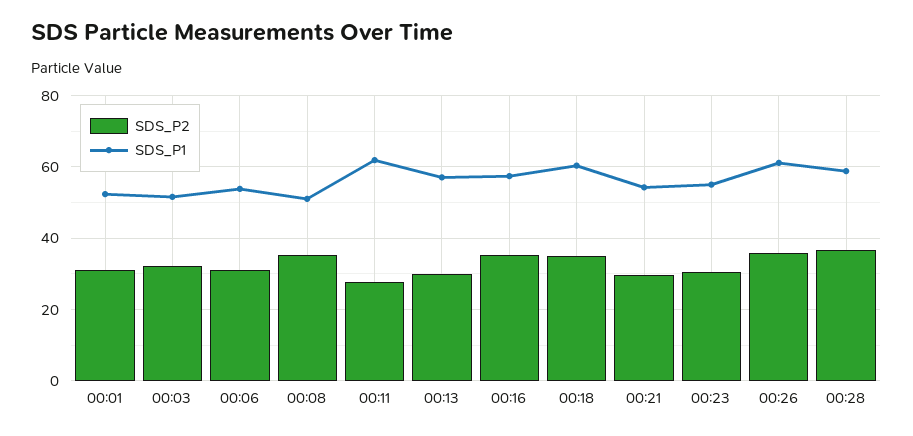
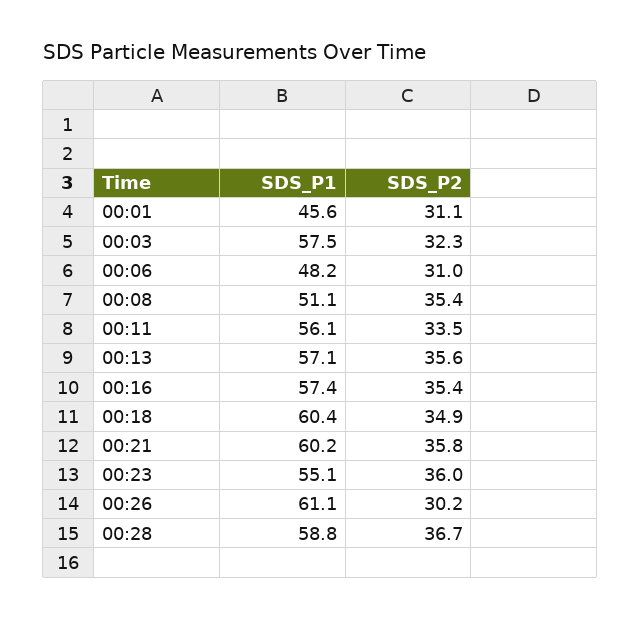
SDS_P1, 00:01: 52 -> 45.6
SDS_P1, 00:03: 52 -> 57.5
SDS_P1, 00:06: 54 -> 48.2
SDS_P2, 00:11: 28 -> 33.5
SDS_P1, 00:11: 62 -> 56.1
SDS_P2, 00:13: 30 -> 35.6
SDS_P2, 00:21: 30 -> 35.8
SDS_P1, 00:21: 54 -> 60.2
SDS_P2, 00:23: 30 -> 36
SDS_P2, 00:26: 36 -> 30.2

